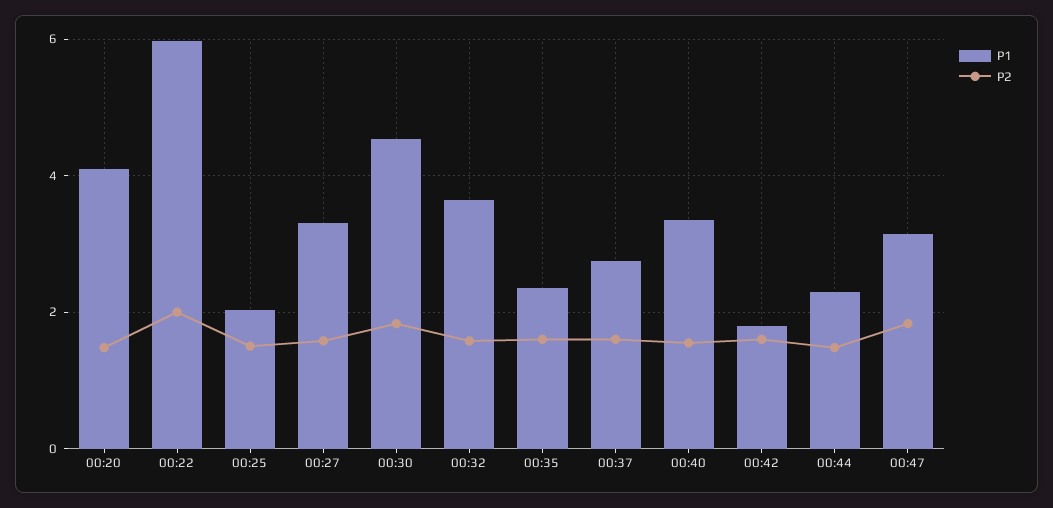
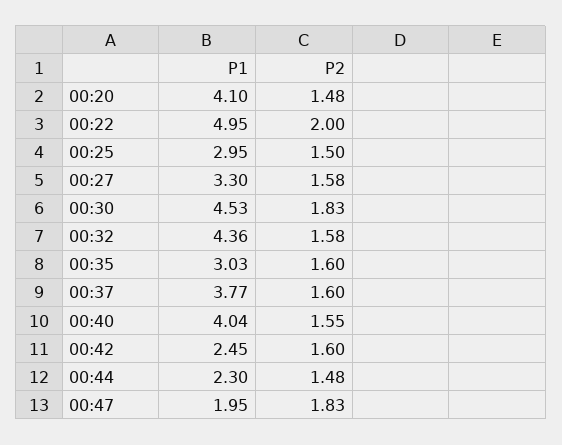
P1, 00:22: 6 -> 4.95
P1, 00:25: 2 -> 2.95
P1, 00:32: 3.6 -> 4.36
P1, 00:35: 2.4 -> 3.03
P1, 00:37: 2.8 -> 3.77
P1, 00:40: 3.4 -> 4.04
P1, 00:42: 1.8 -> 2.45
P1, 00:47: 3.2 -> 1.95

